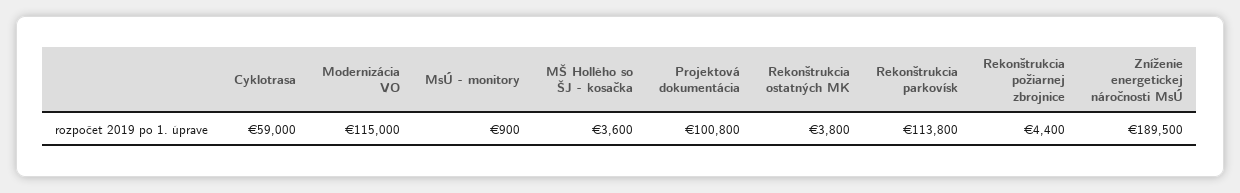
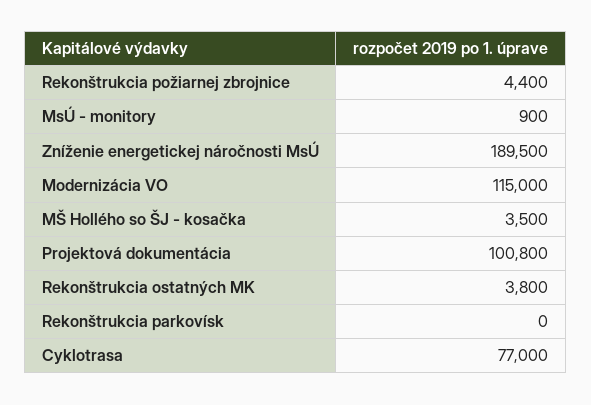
Cyklotrasa: 59000 -> 77000
MŠ Hollého so ŠJ - kosačka: 3600 -> 3500
Rekonštrukcia parkovísk: 113800 -> 0

